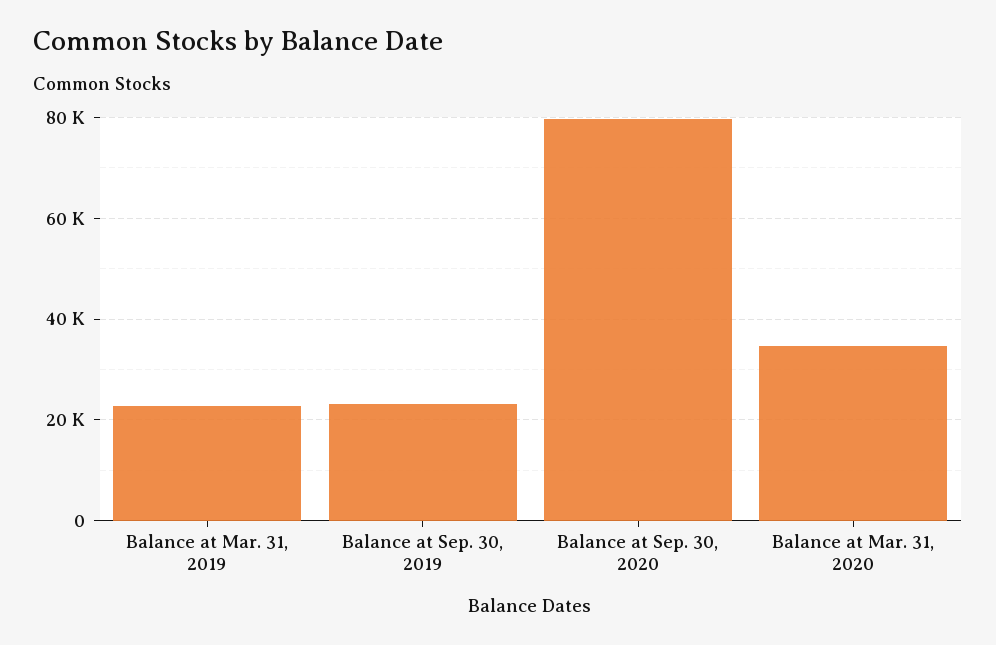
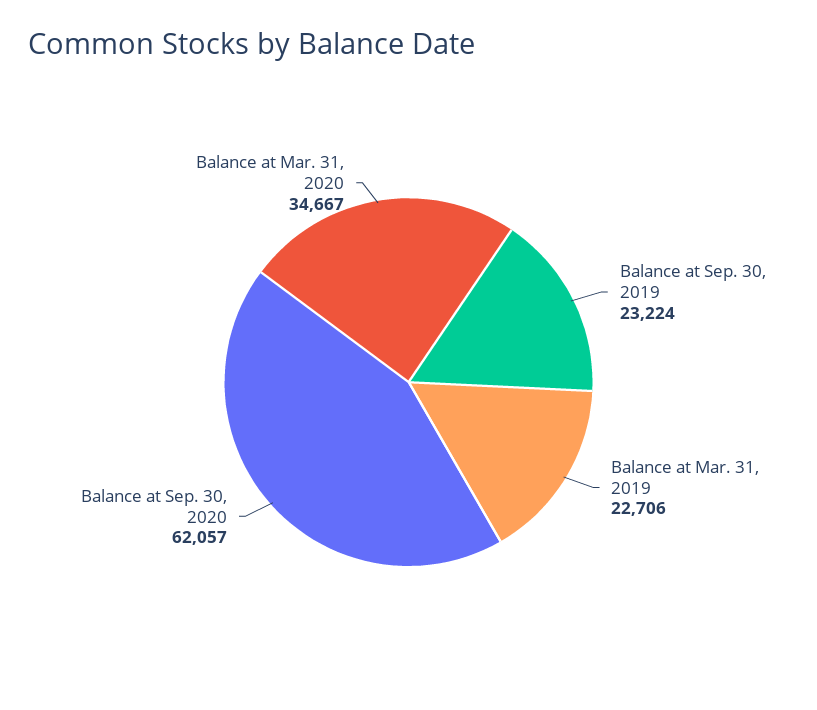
Balance at Sep. 30, 2020: 80000 -> 62057

